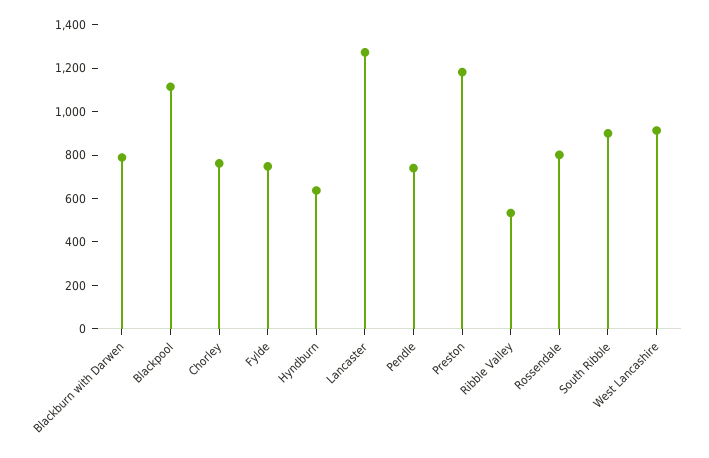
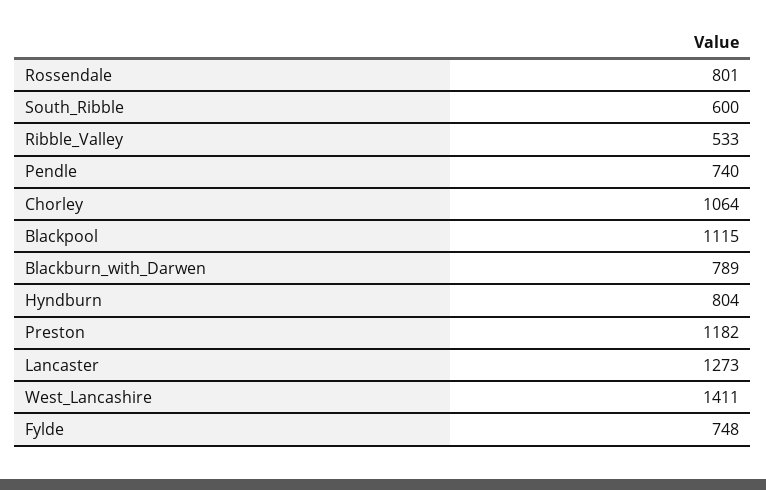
Chorley: 750 -> 1064
Hyndburn: 650 -> 804
South Ribble: 900 -> 600
West Lancashire: 900 -> 1411

